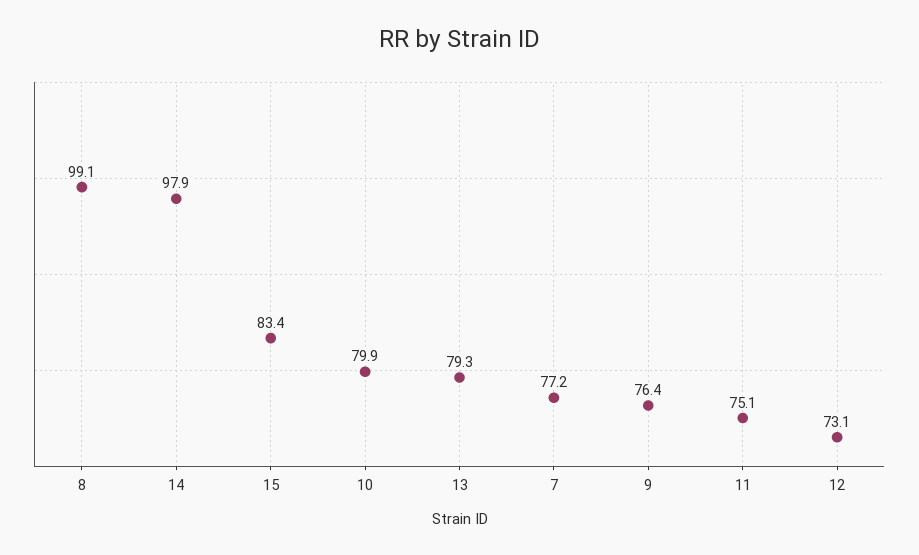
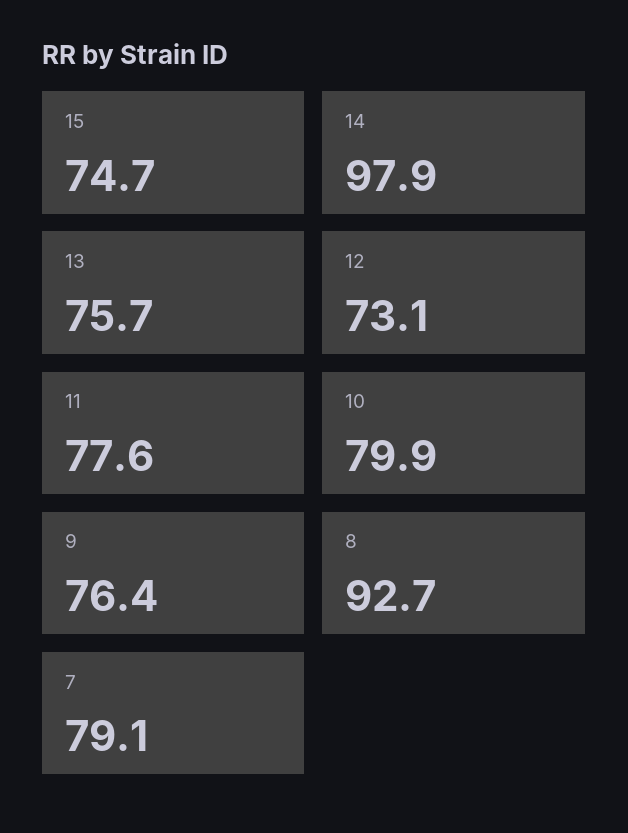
8: 99.1 -> 92.7
15: 83.4 -> 74.7
13: 79.3 -> 75.7
7: 77.2 -> 79.1
11: 75.1 -> 77.6

